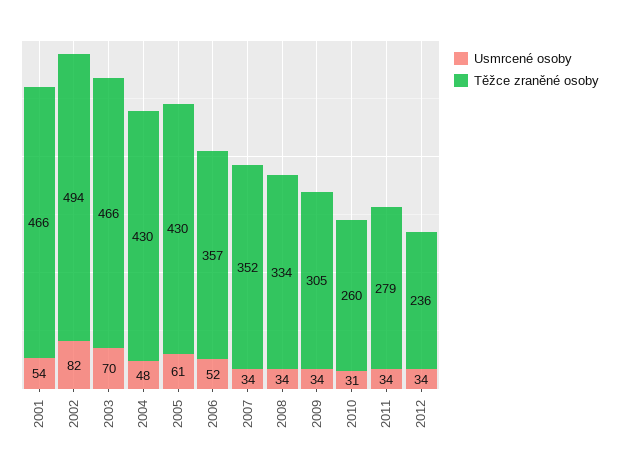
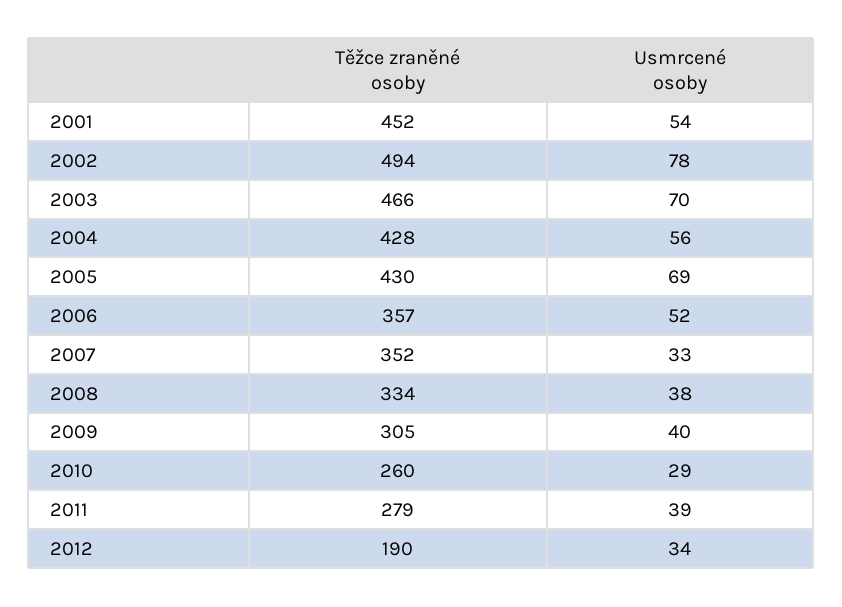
Těžce zraněné osoby, 2001: 466 -> 452
Usmrcené osoby, 2002: 82 -> 78
Usmrcené osoby, 2004: 48 -> 56
Těžce zraněné osoby, 2004: 430 -> 428
Usmrcené osoby, 2005: 61 -> 69
Usmrcené osoby, 2007: 34 -> 33
Usmrcené osoby, 2008: 34 -> 38
Usmrcené osoby, 2009: 34 -> 40
Usmrcené osoby, 2010: 31 -> 29
Usmrcené osoby, 2011: 34 -> 39
Těžce zraněné osoby, 2012: 236 -> 190

